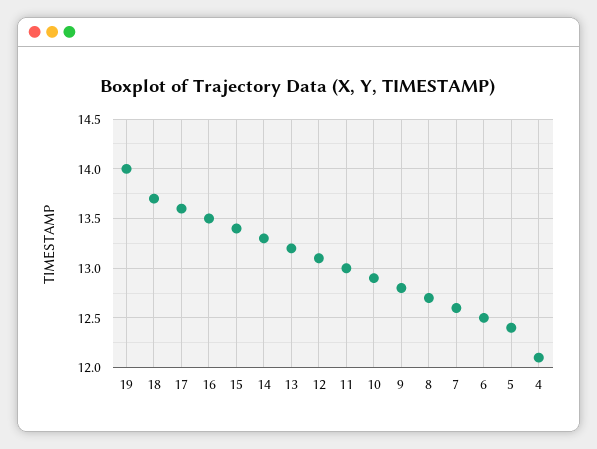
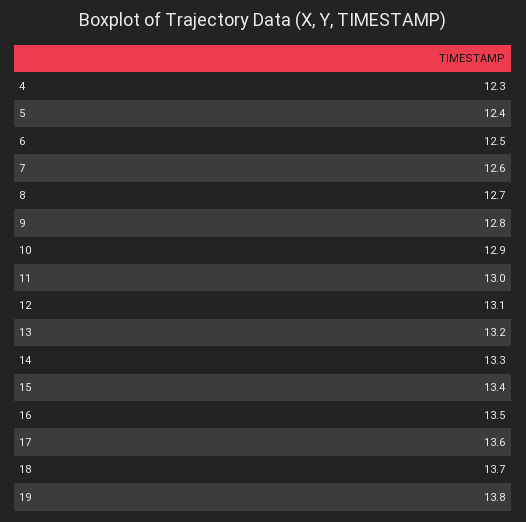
19: 14 -> 13.8
4: 12.1 -> 12.3

